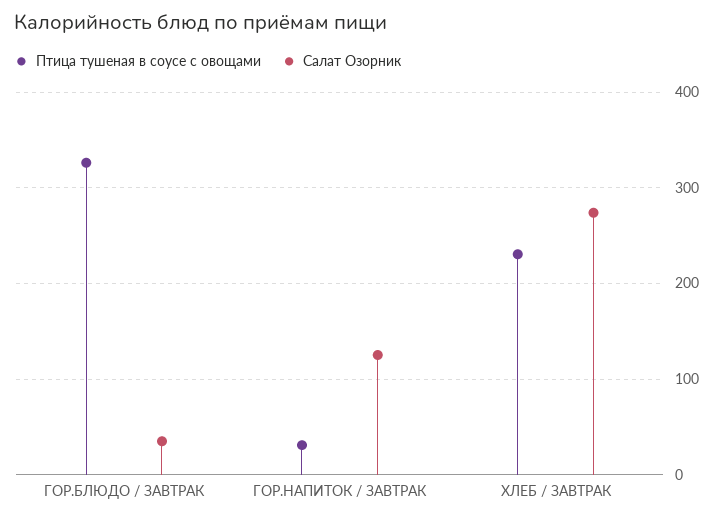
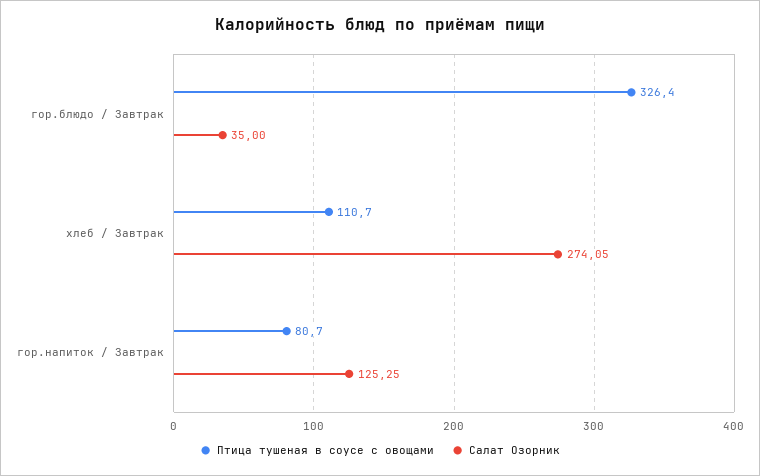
Птица тушеная в соусе с овощами, ГОР.НАПИТОК / ЗАВТРАК: 30 -> 80.7
Птица тушеная в соусе с овощами, ХЛЕБ / ЗАВТРАК: 230 -> 110.7

